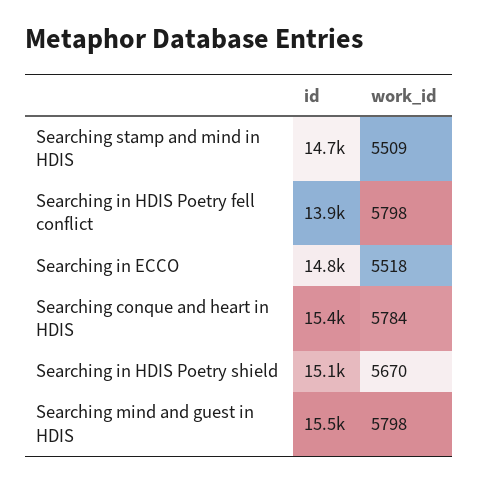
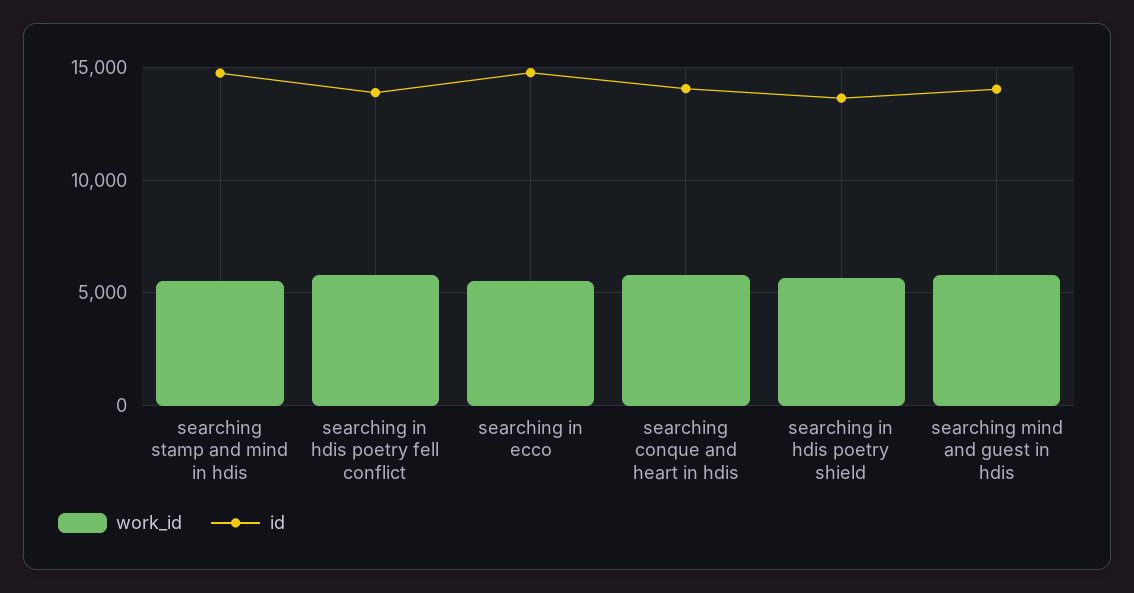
id, Searching conque and heart in HDIS: 15400 -> 14000
id, Searching in HDIS Poetry shield: 15100 -> 13500
id, Searching mind and guest in HDIS: 15500 -> 14000

